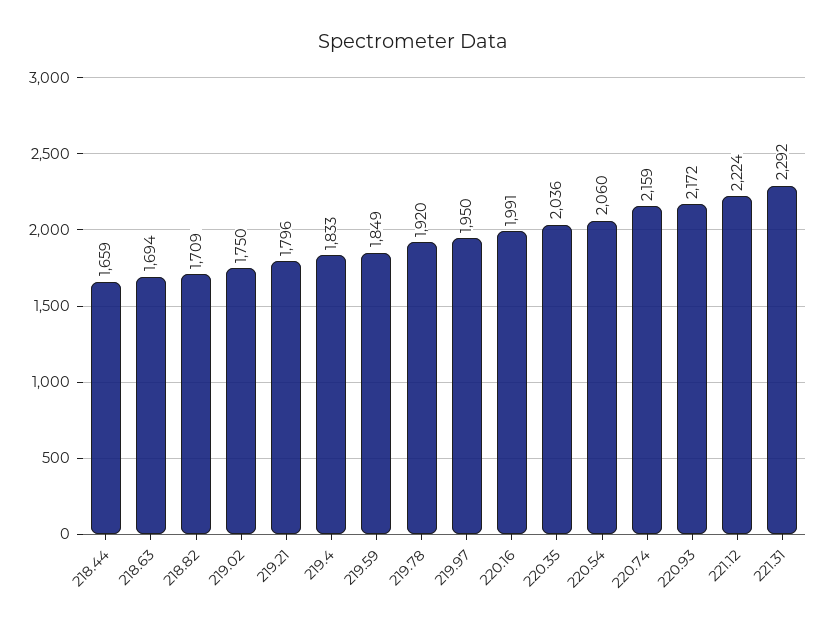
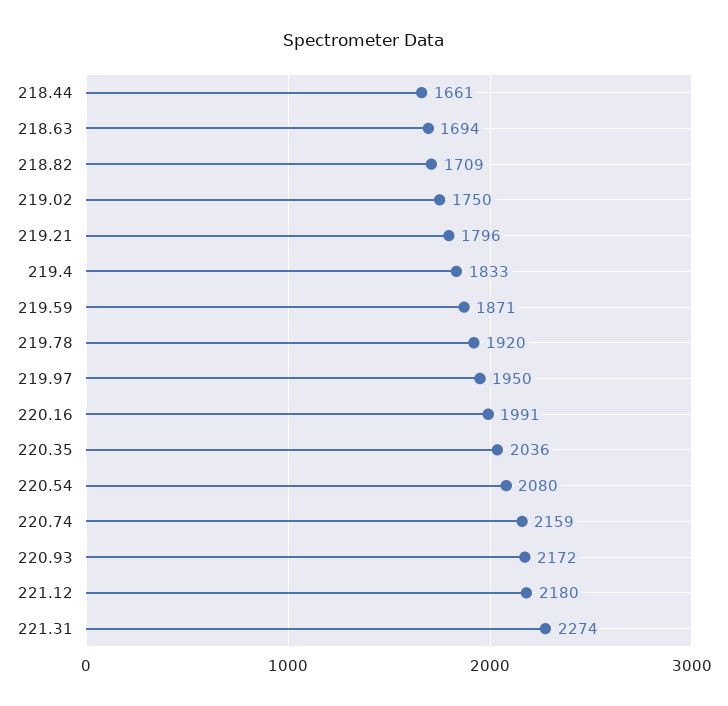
218.44: 1659 -> 1661
219.59: 1849 -> 1871
220.54: 2060 -> 2080
221.12: 2224 -> 2180
221.31: 2292 -> 2274

